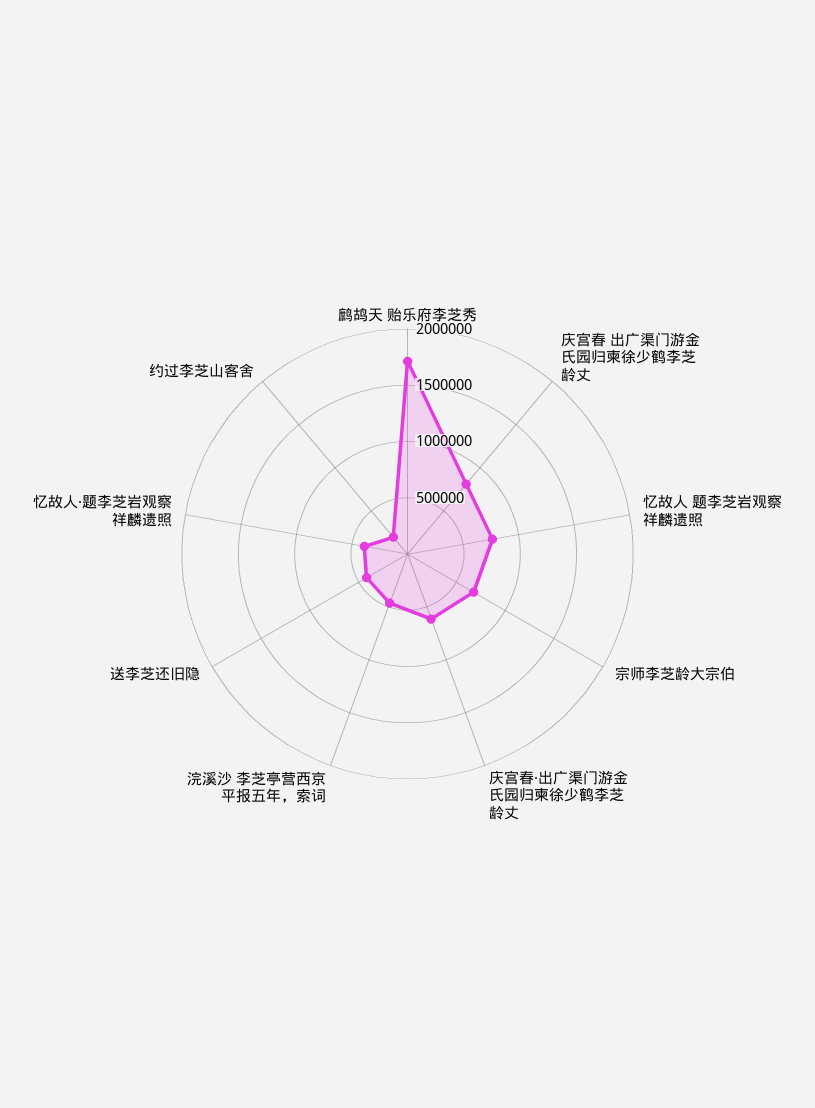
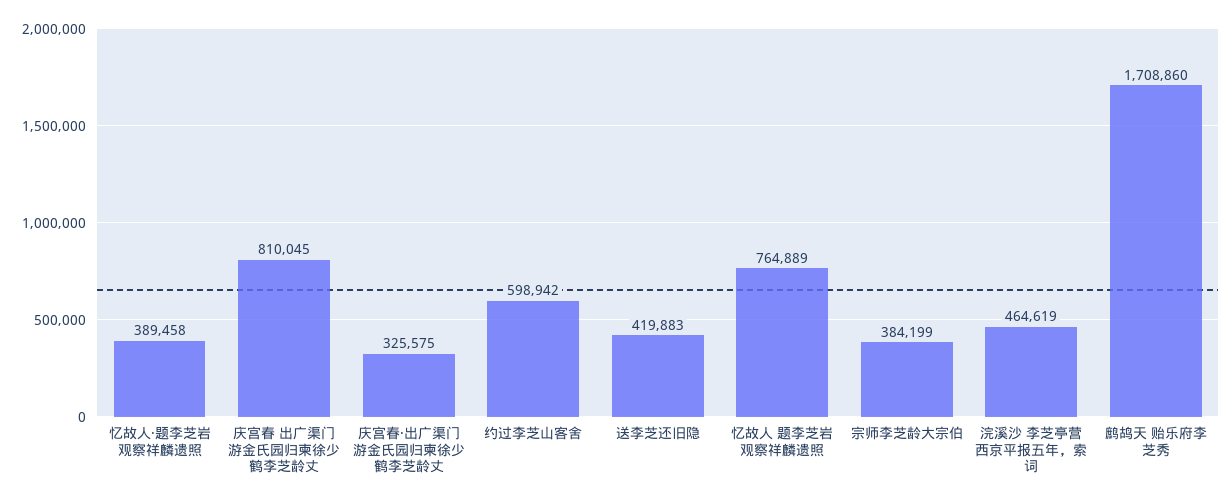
宗师李芝龄大宗伯: 700000 -> 384199
庆宫春·出广渠门游金氏园归柬徐少鹤李芝龄丈: 600000 -> 325575
约过李芝山客舍: 200000 -> 598942

